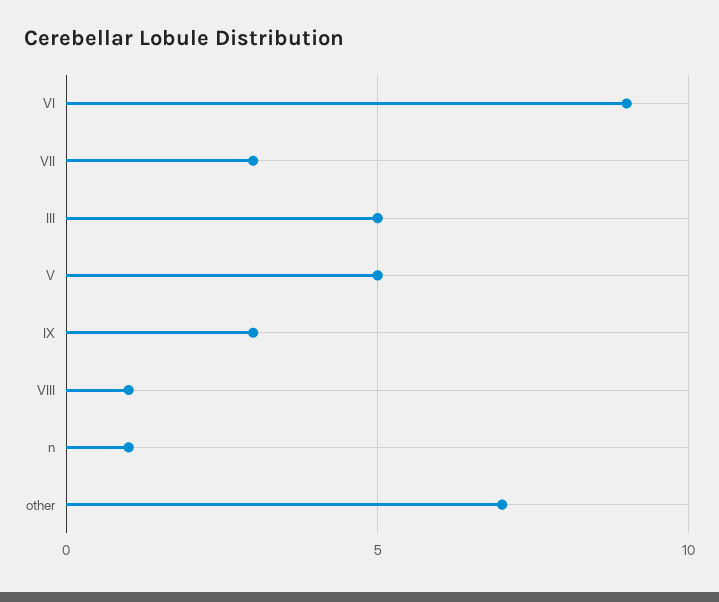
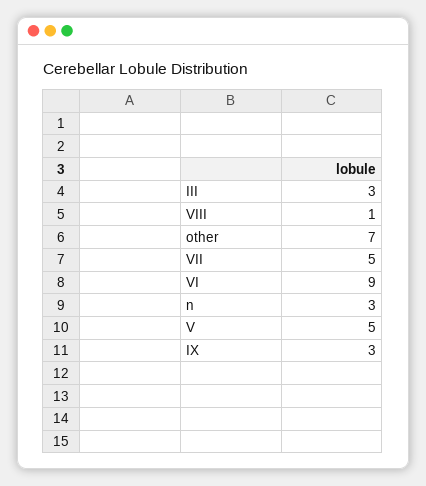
VII: 3 -> 5
III: 5 -> 3
n: 1 -> 3

